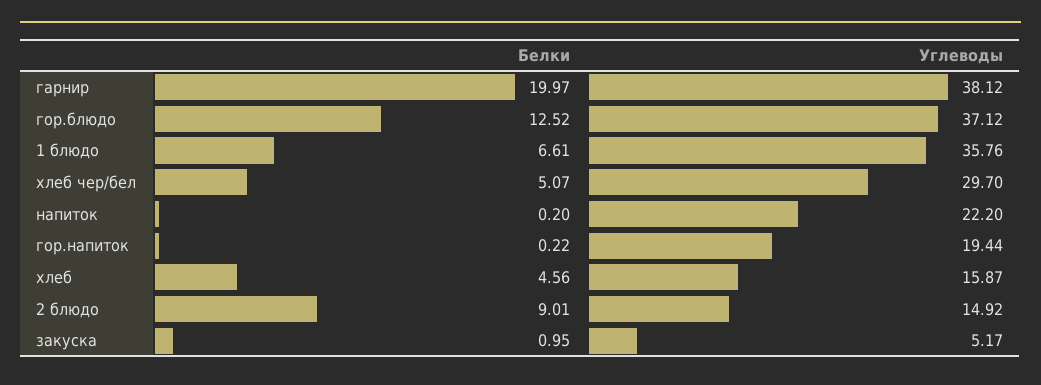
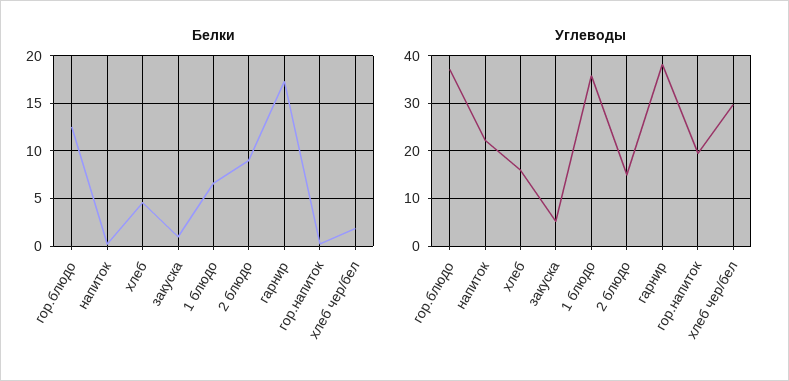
Белки, гарнир: 19.97 -> 17
Белки, хлеб чер/бел: 5.07 -> 2

